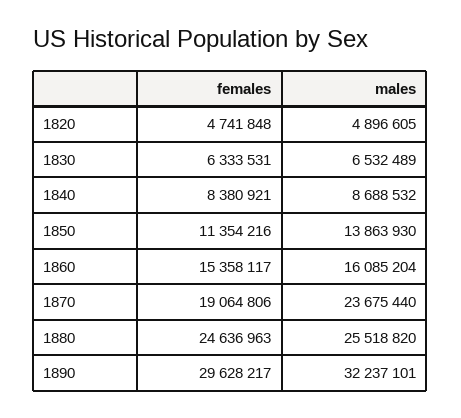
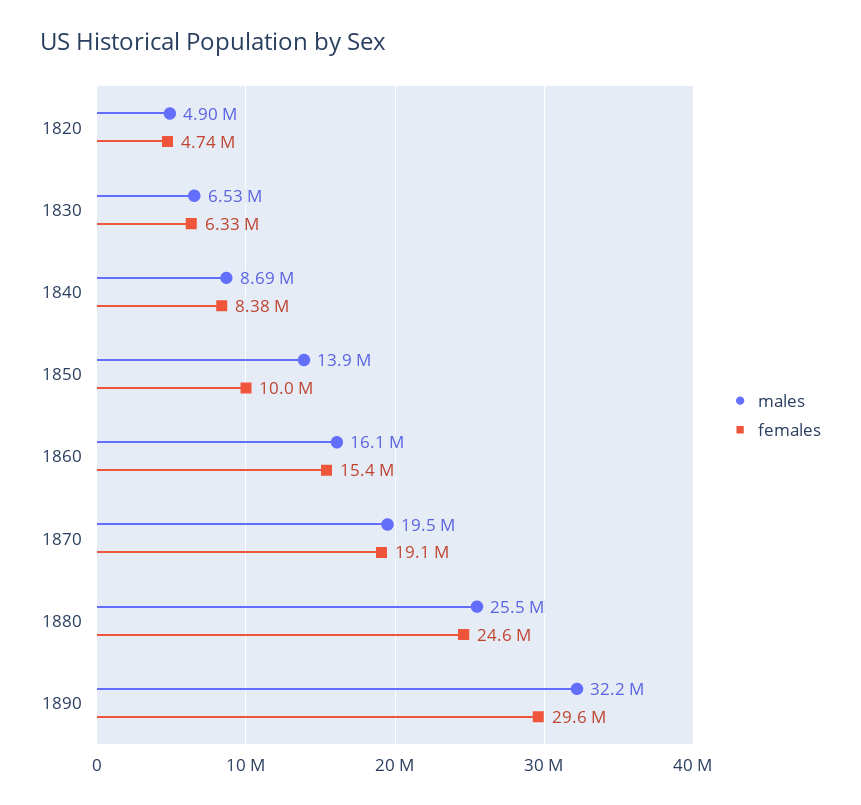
females, 1850: 11354216 -> 10000000
males, 1870: 23675440 -> 19500000

